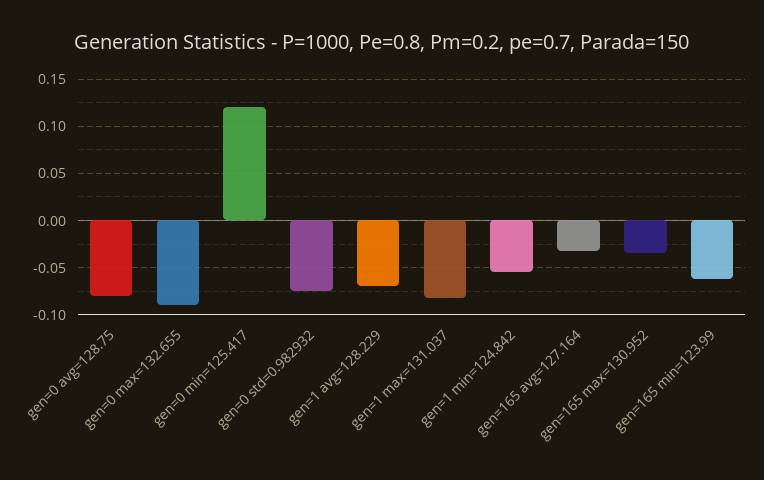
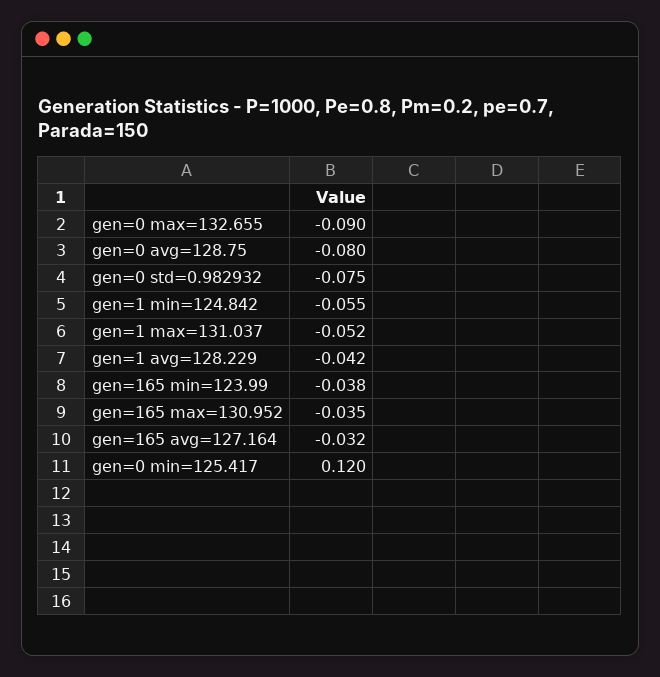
gen=1 avg=128.229: -0.07 -> -0.042
gen=1 max=131.037: -0.08 -> -0.052
gen=165 min=123.99: -0.06 -> -0.038

